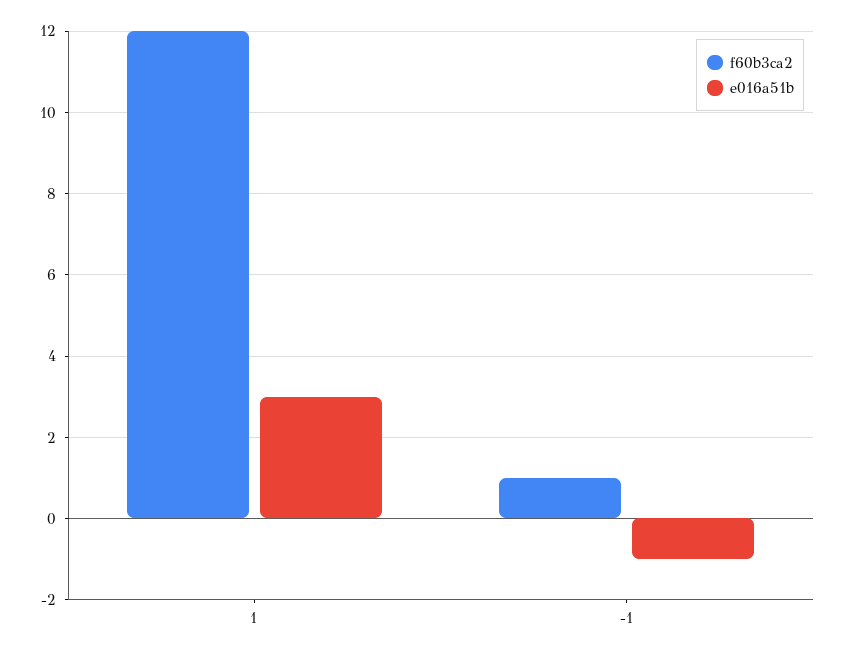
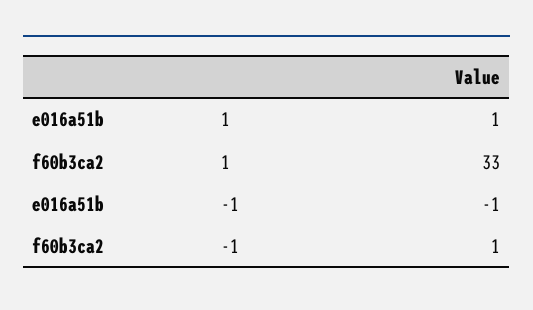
f60b3ca2, 1: 12 -> 33
e016a51b, 1: 3 -> 1

